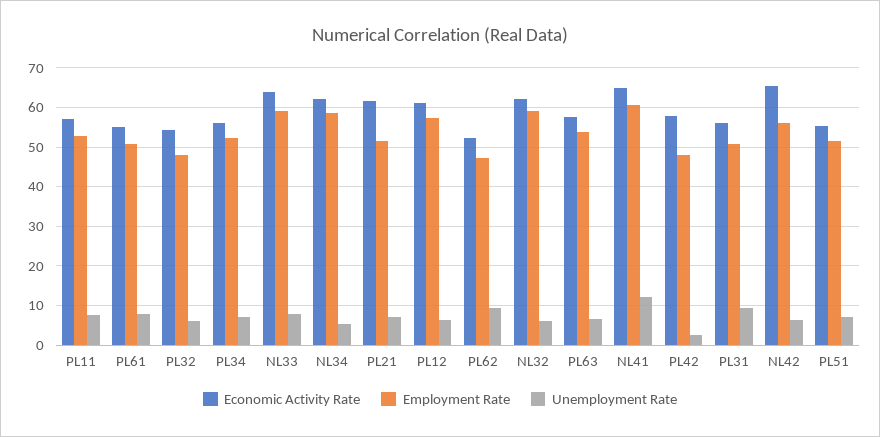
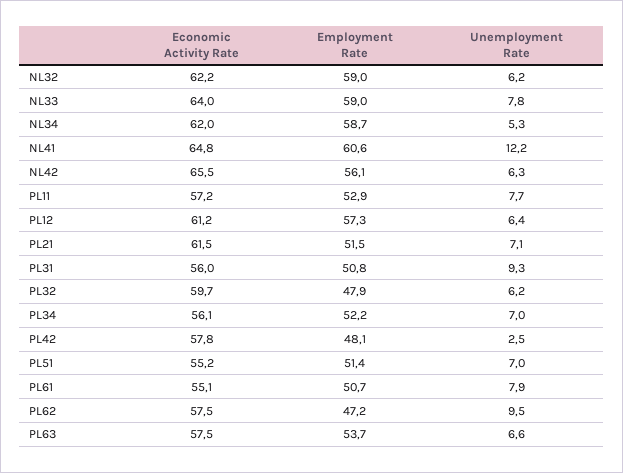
Economic Activity Rate, PL32: 54 -> 59.7
Economic Activity Rate, PL62: 52 -> 57.5

